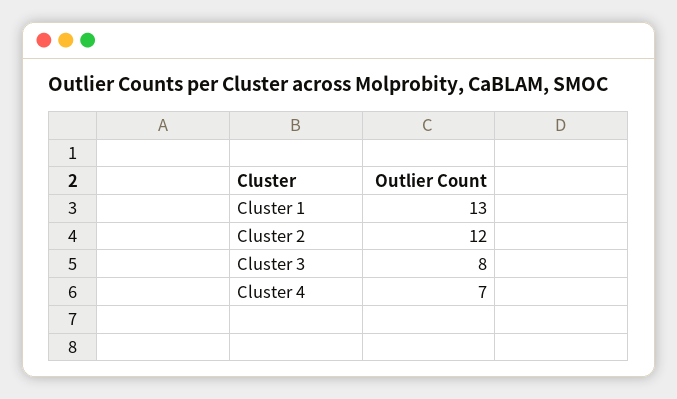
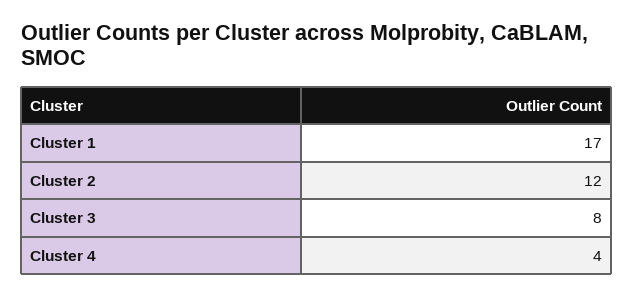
Cluster 1: 13 -> 17
Cluster 4: 7 -> 4

